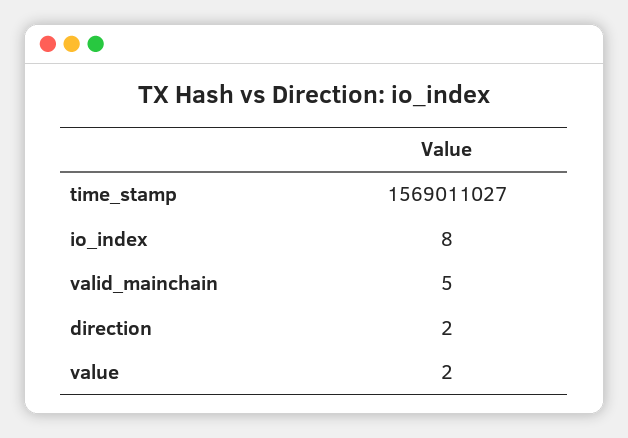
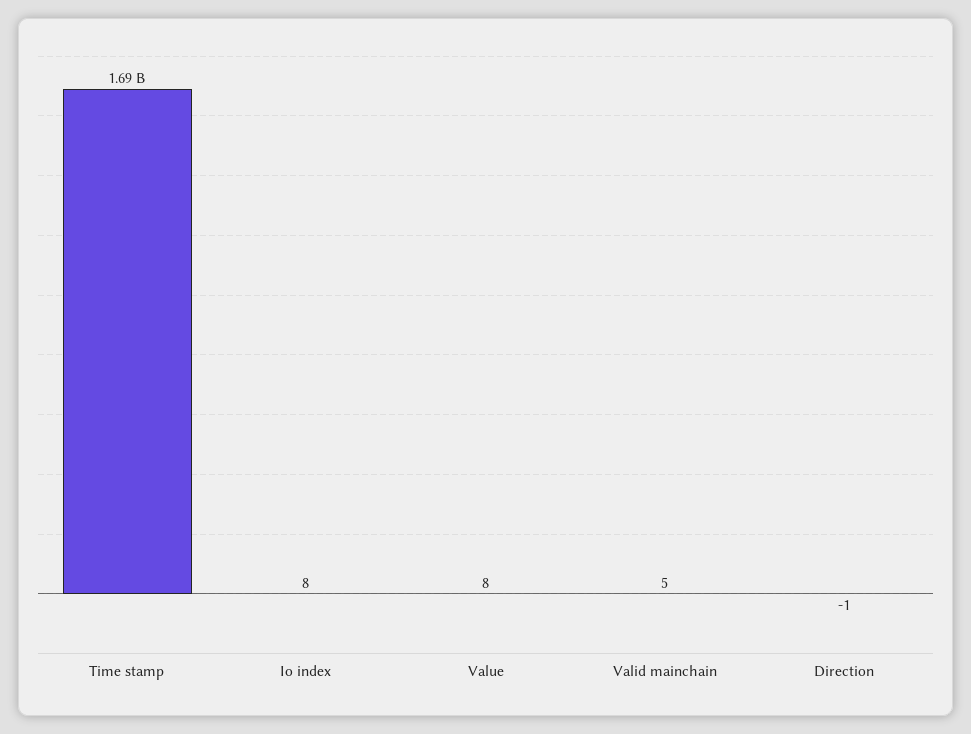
time_stamp: 1569011027 -> 1690000000
direction: 2 -> -1
value: 2 -> 8

